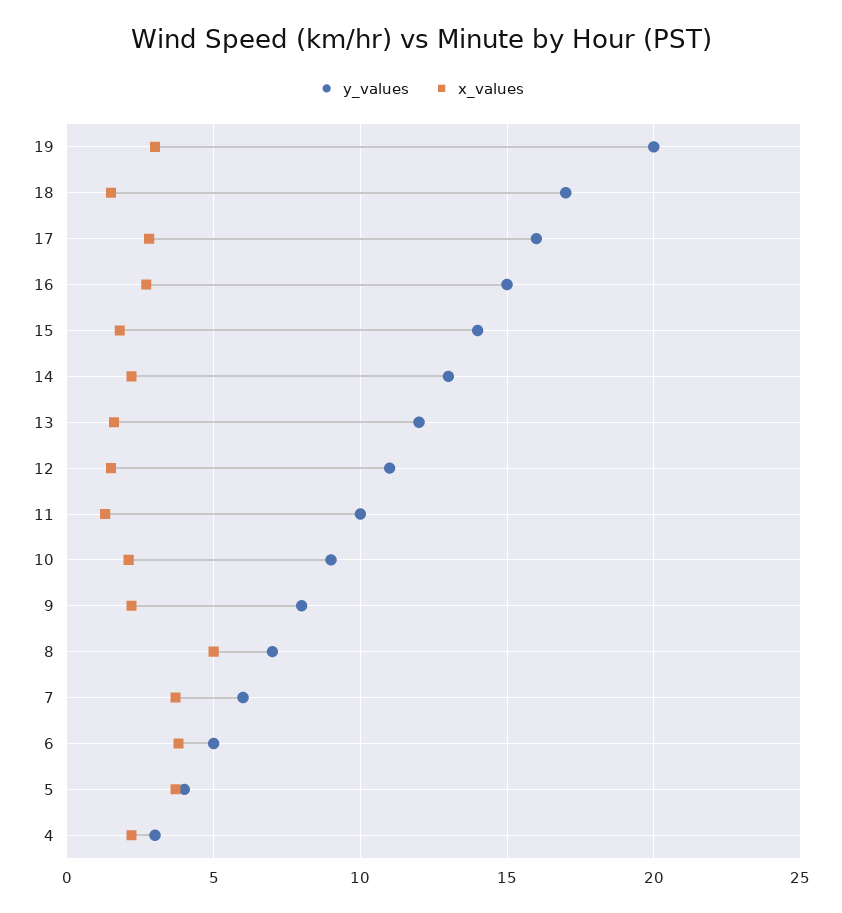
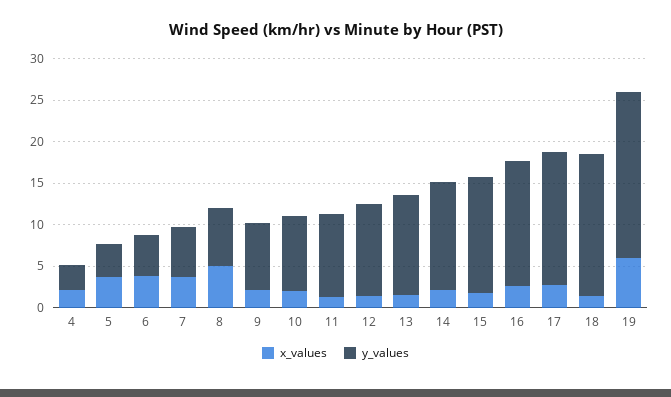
x_values, 19: 3 -> 6

